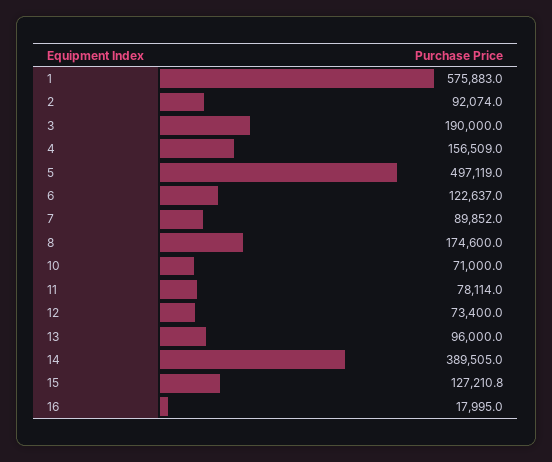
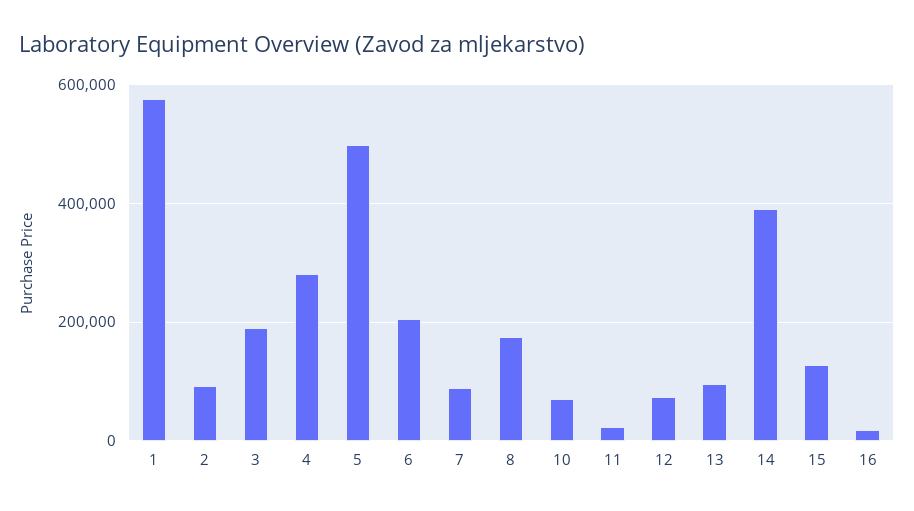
4: 156509 -> 280000
6: 122637 -> 200000
11: 78114 -> 20000

